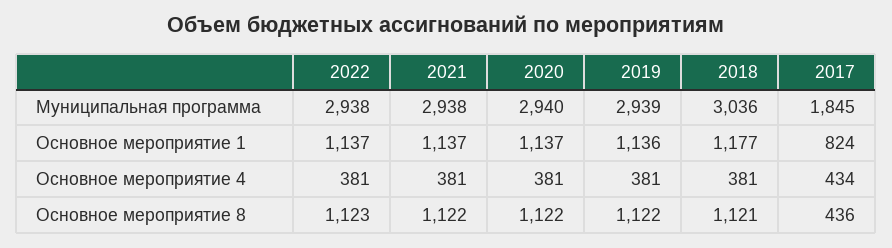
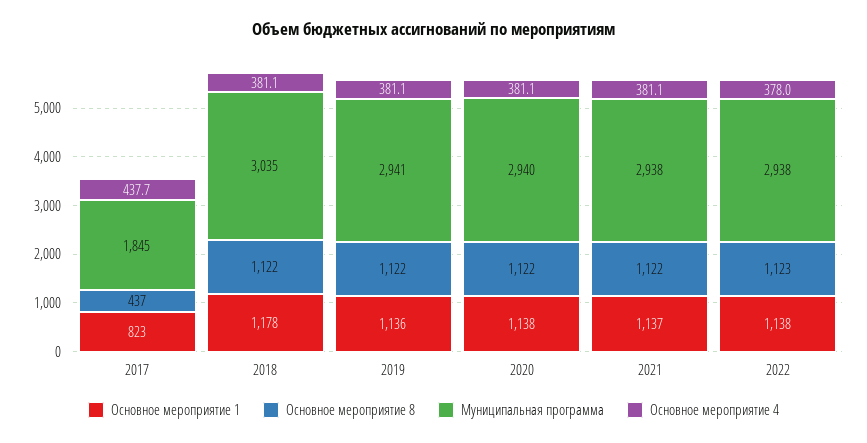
Муниципальная программа, 2019: 2939 -> 2941
Муниципальная программа, 2018: 3036 -> 3035
Основное мероприятие 1, 2022: 1137 -> 1138
Основное мероприятие 1, 2020: 1137 -> 1138
Основное мероприятие 1, 2018: 1177 -> 1178
Основное мероприятие 1, 2017: 824 -> 823
Основное мероприятие 4, 2022: 381 -> 378
Основное мероприятие 4, 2017: 434 -> 437.7
Основное мероприятие 8, 2018: 1121 -> 1122
Основное мероприятие 8, 2017: 436 -> 437

